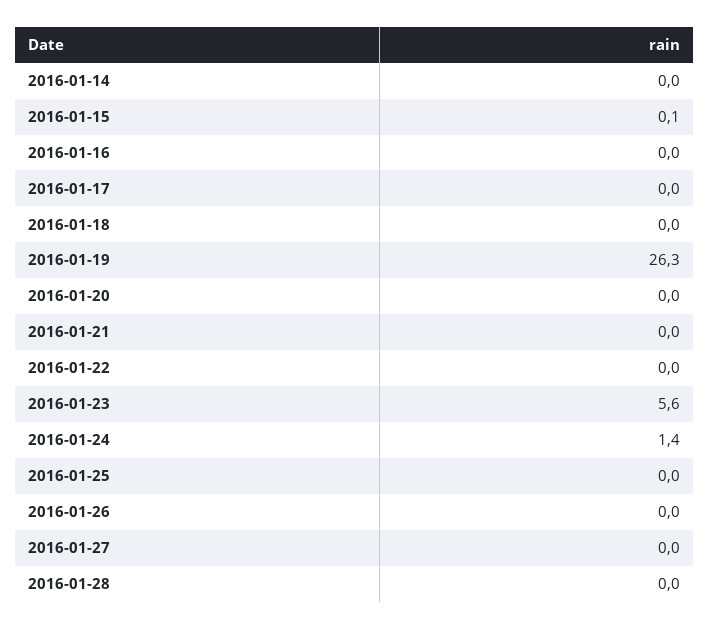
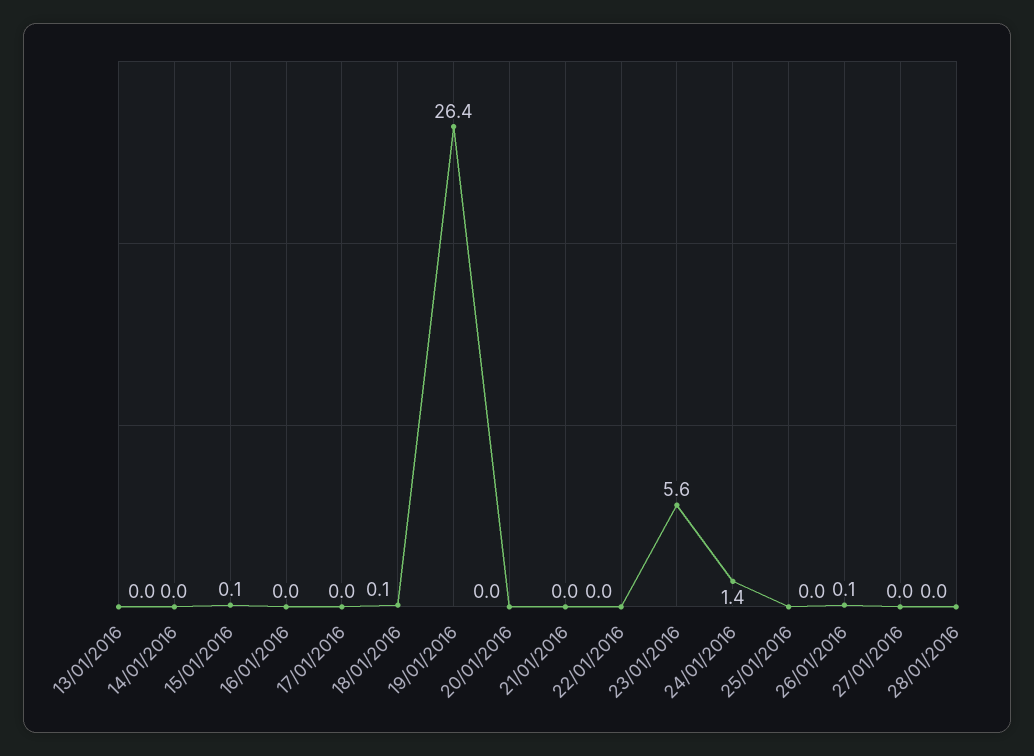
2016-01-18: 0 -> 0.1
2016-01-19: 26.3 -> 26.4
2016-01-26: 0 -> 0.1
13/01/2016: none -> 0

